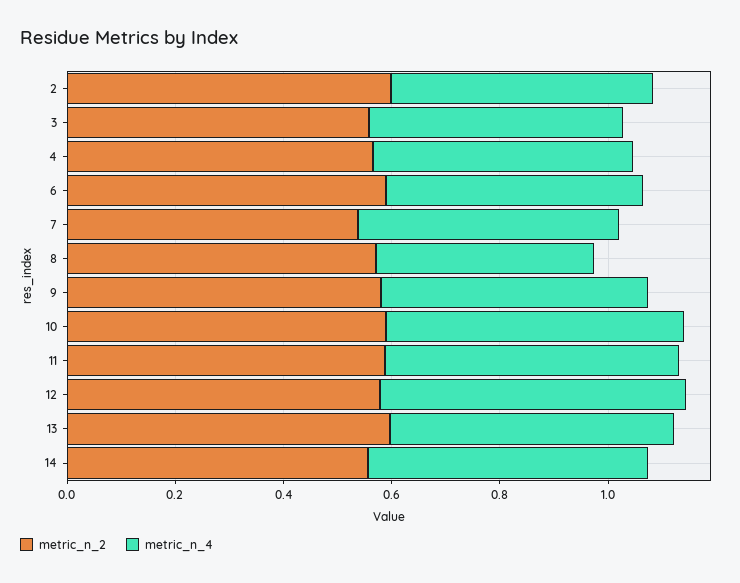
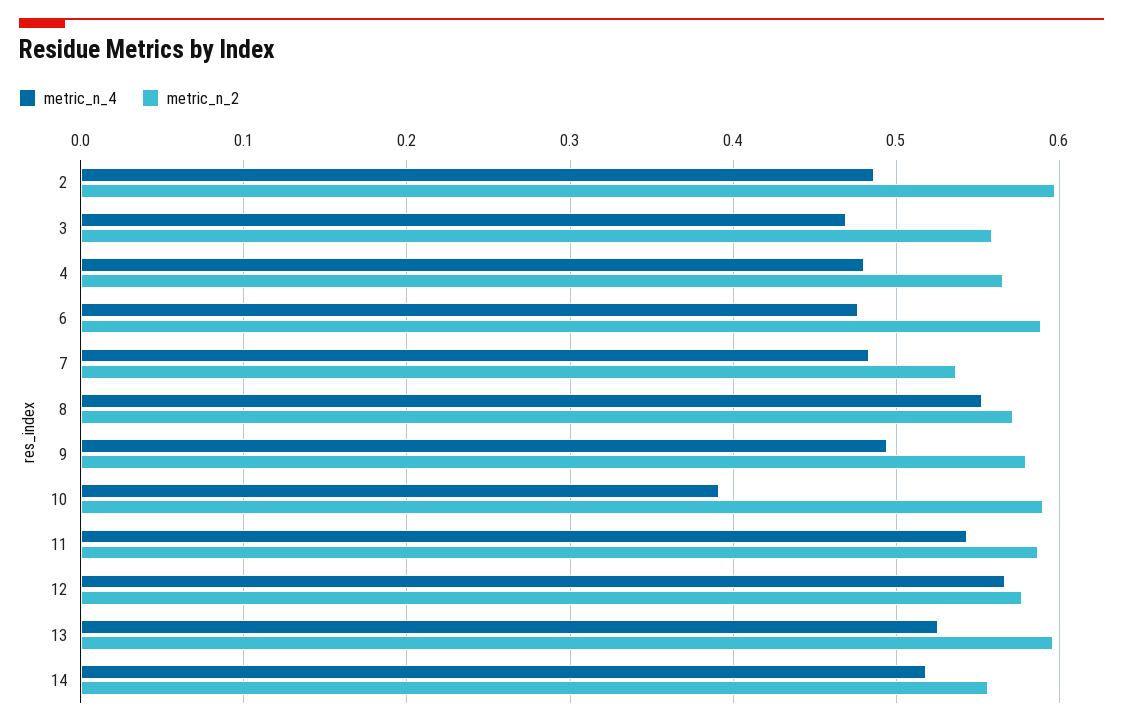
metric_n_4, 8: 0.4 -> 0.55
metric_n_4, 10: 0.55 -> 0.39

